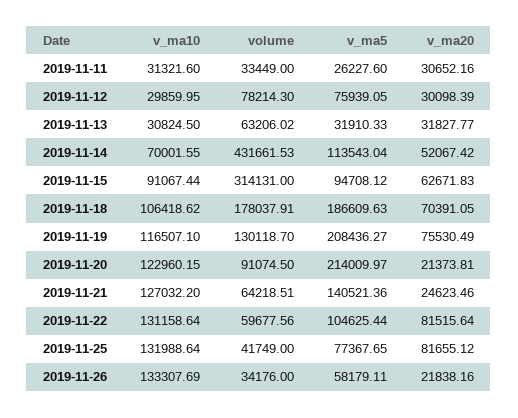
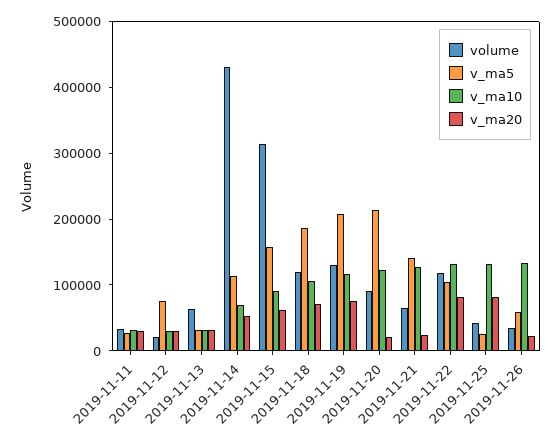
volume, 2019-11-12: 78214.3 -> 20000
v_ma5, 2019-11-15: 94708.12 -> 160000
volume, 2019-11-18: 178037.91 -> 120000
volume, 2019-11-22: 59677.56 -> 120000
v_ma5, 2019-11-25: 77367.65 -> 20000

